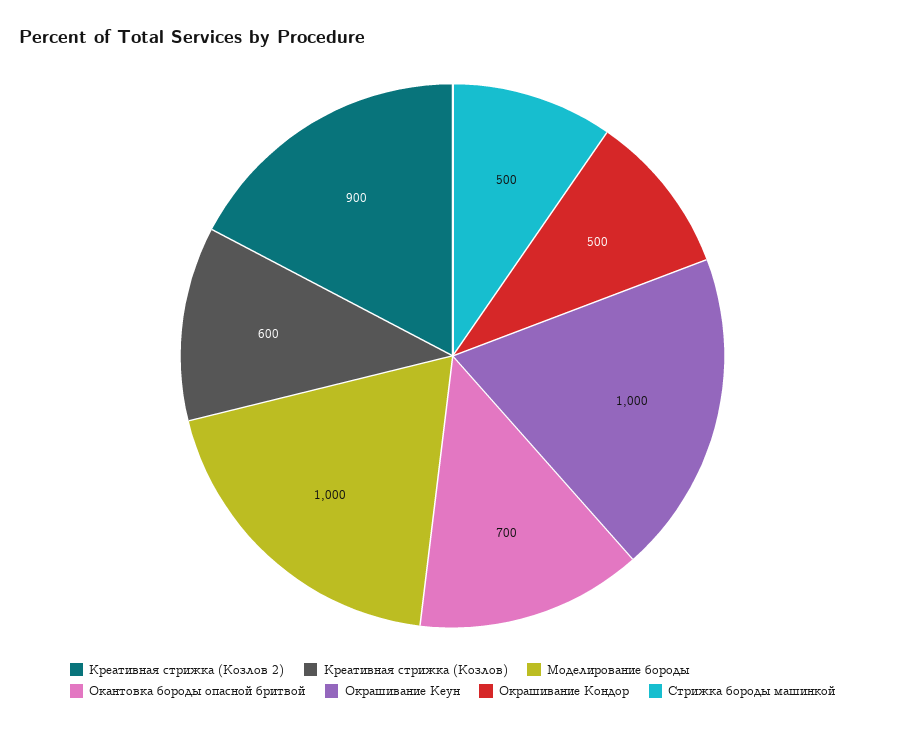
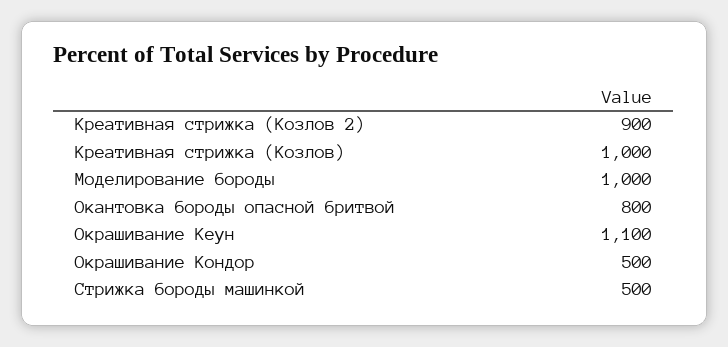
Креативная стрижка (Козлов): 600 -> 1000
Окантовка бороды опасной бритвой: 700 -> 800
Окрашивание Кеун: 1000 -> 1100

